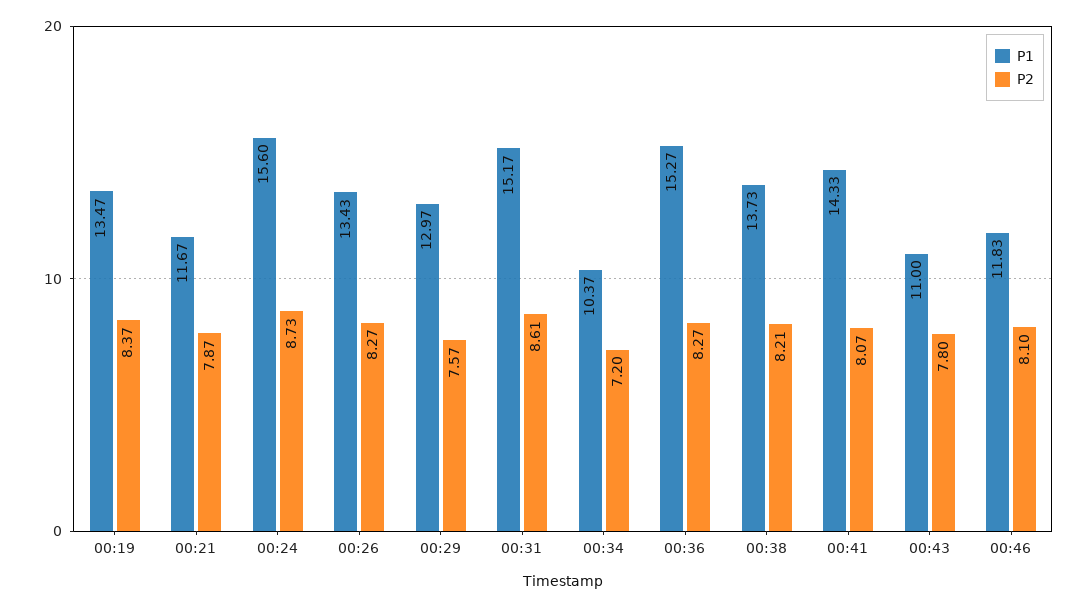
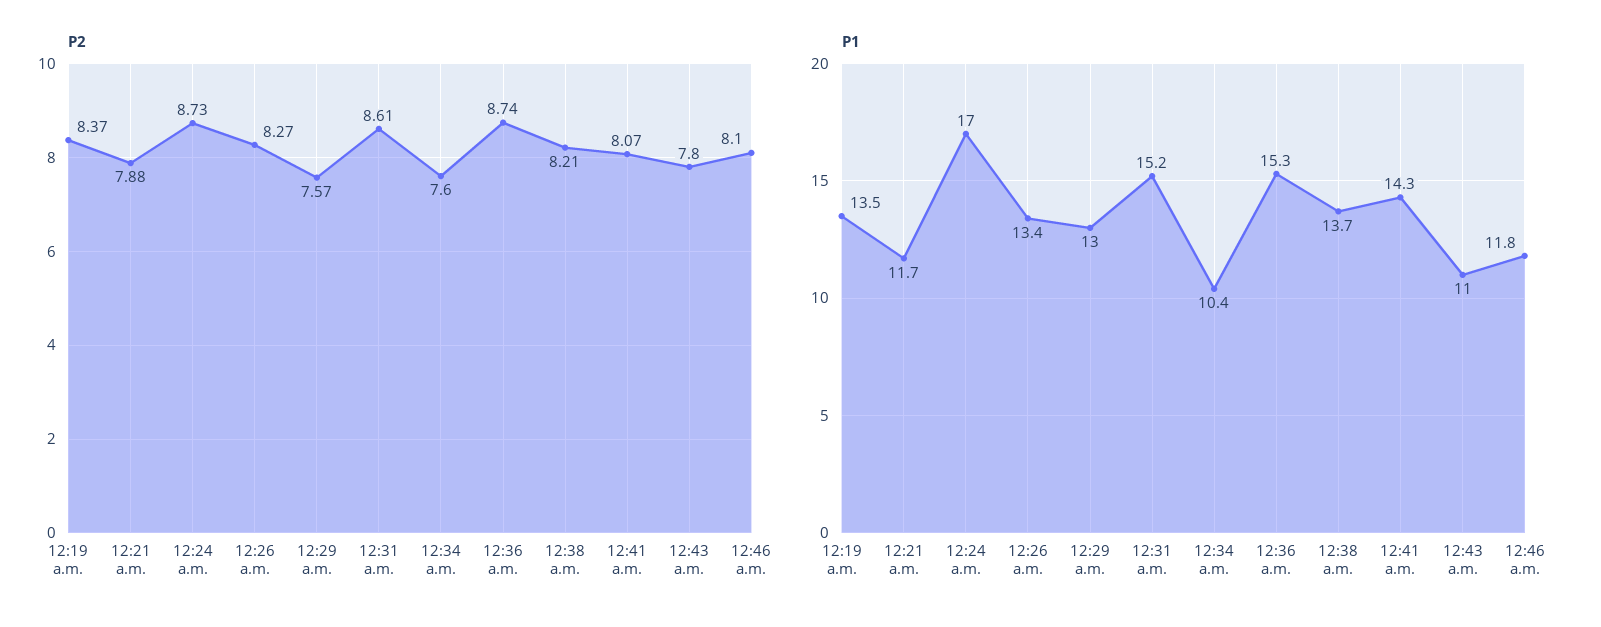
P2, 00:21: 7.87 -> 7.88
P1, 00:24: 15.6 -> 17
P2, 00:34: 7.2 -> 7.6
P2, 00:36: 8.27 -> 8.74

